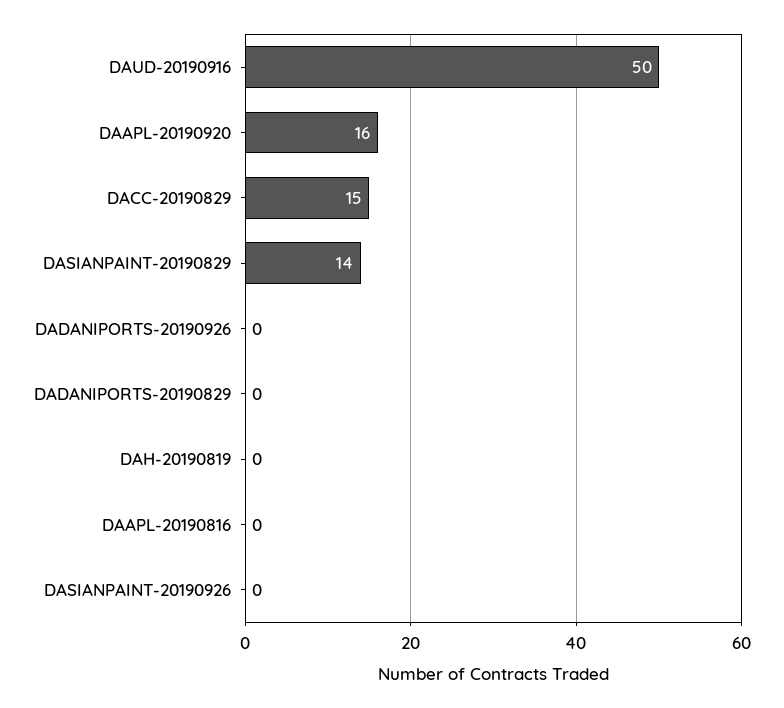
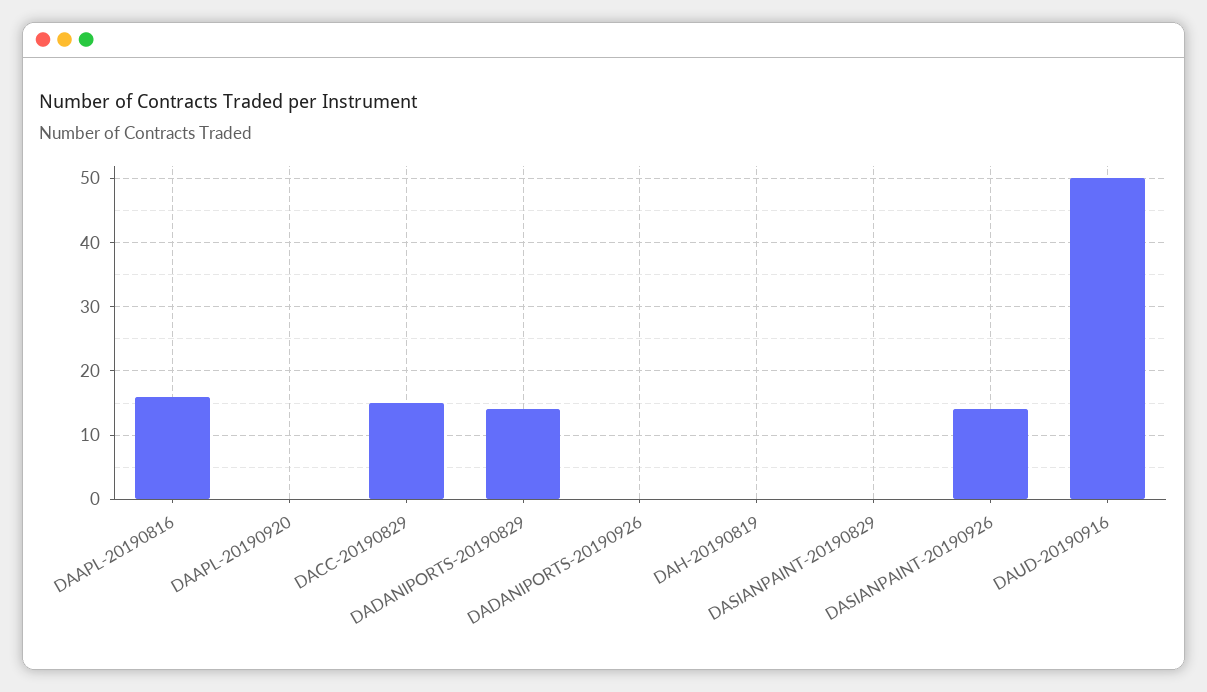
DAAPL-20190920: 16 -> 0
DASIANPAINT-20190829: 14 -> 0
DADANIPORTS-20190829: 0 -> 14
DAAPL-20190816: 0 -> 16
DASIANPAINT-20190926: 0 -> 14

